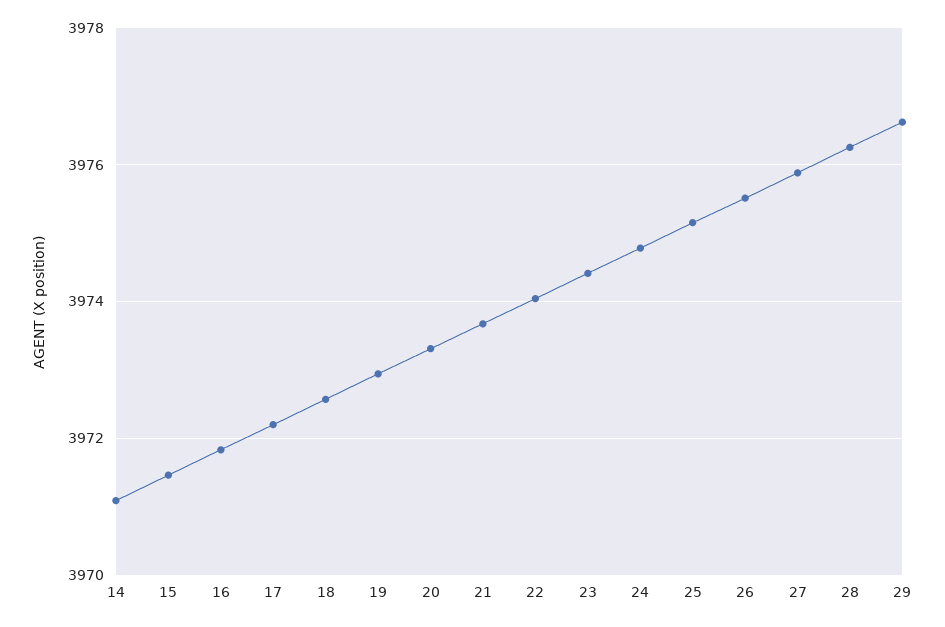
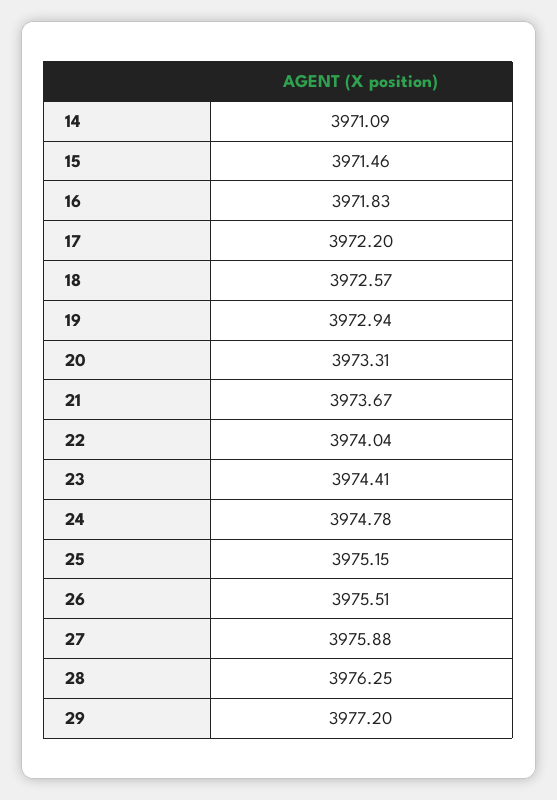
29: 3976.6 -> 3977.2

